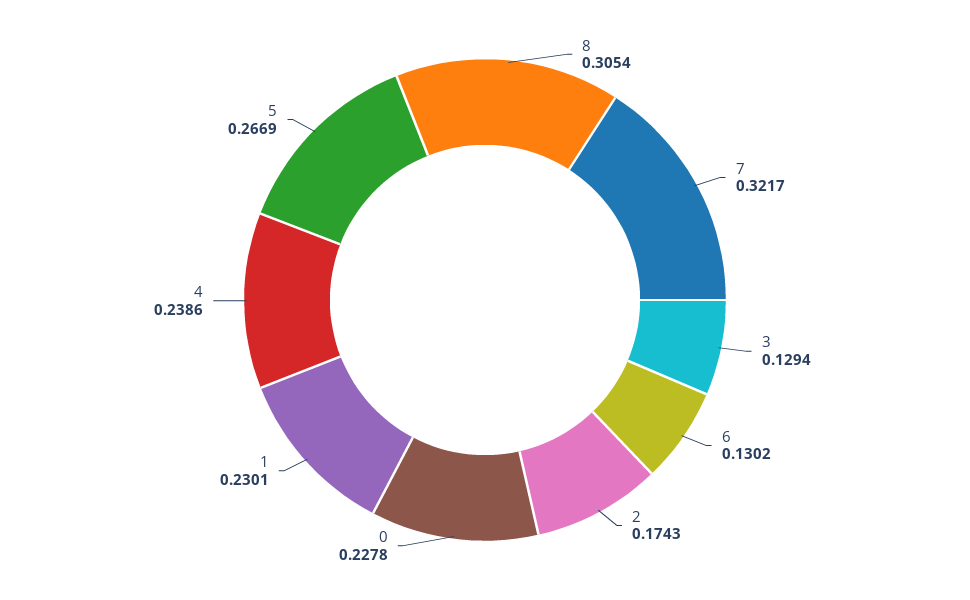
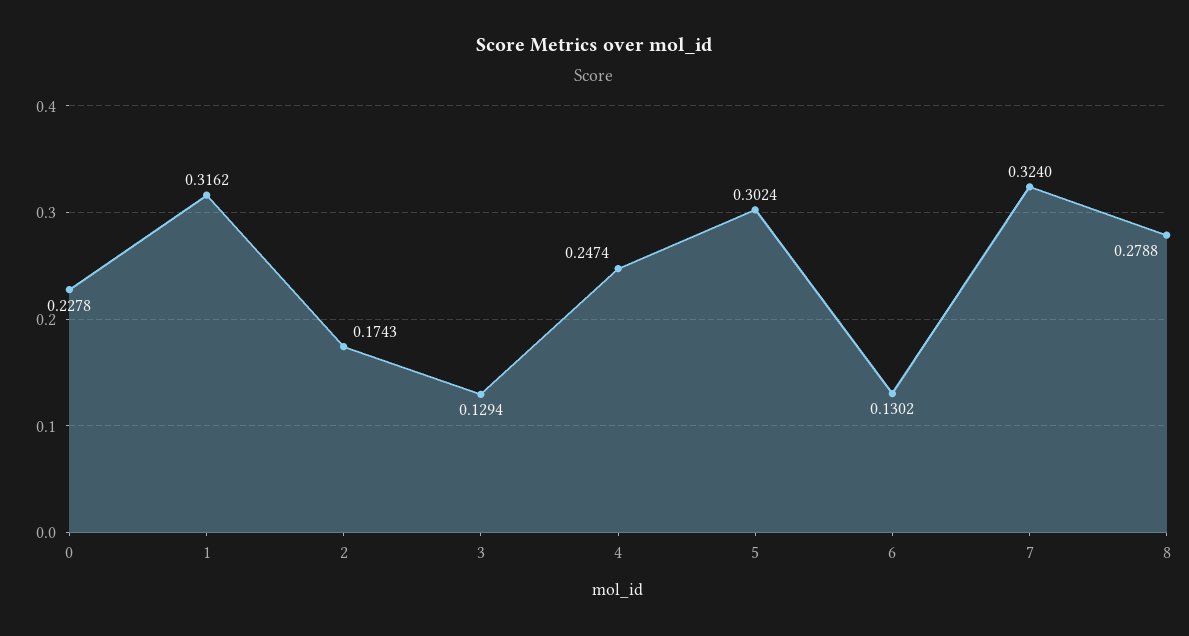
8: 0.3054 -> 0.2788
7: 0.3217 -> 0.324
1: 0.2301 -> 0.3162
4: 0.2386 -> 0.2474
5: 0.2669 -> 0.3024

